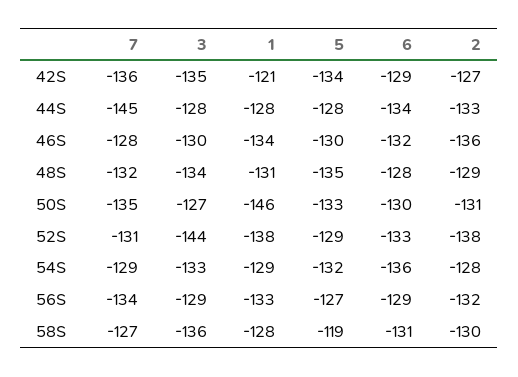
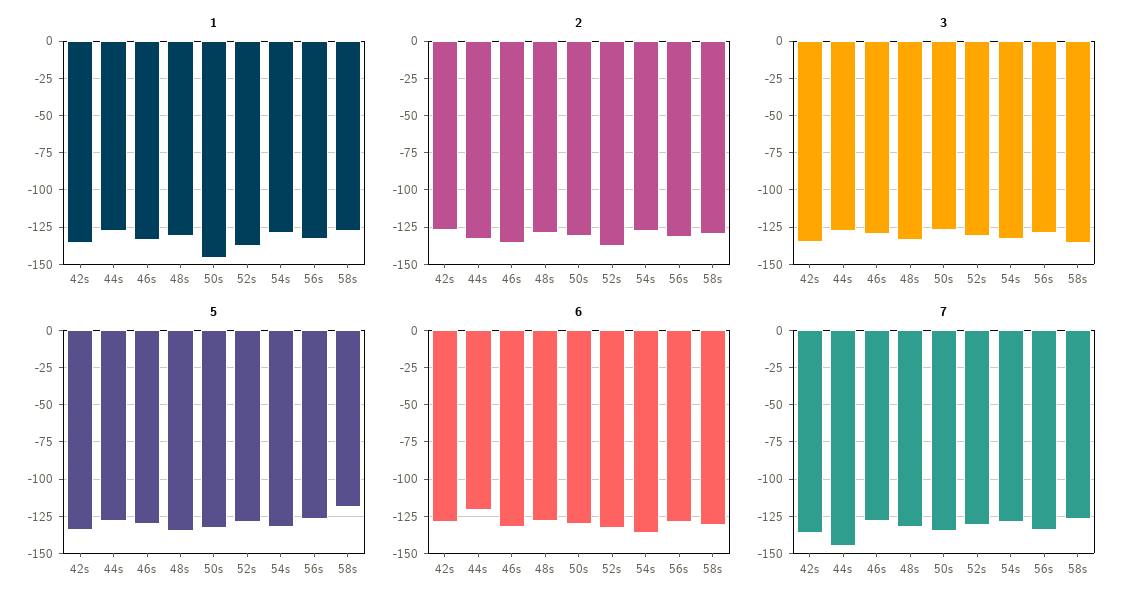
1, 42S: -121 -> -135
6, 44S: -134 -> -120
3, 52S: -144 -> -130

